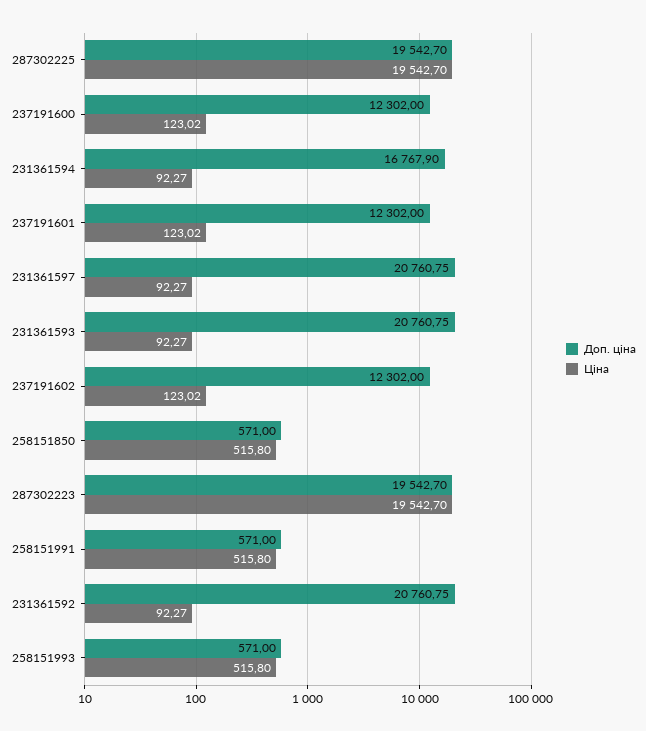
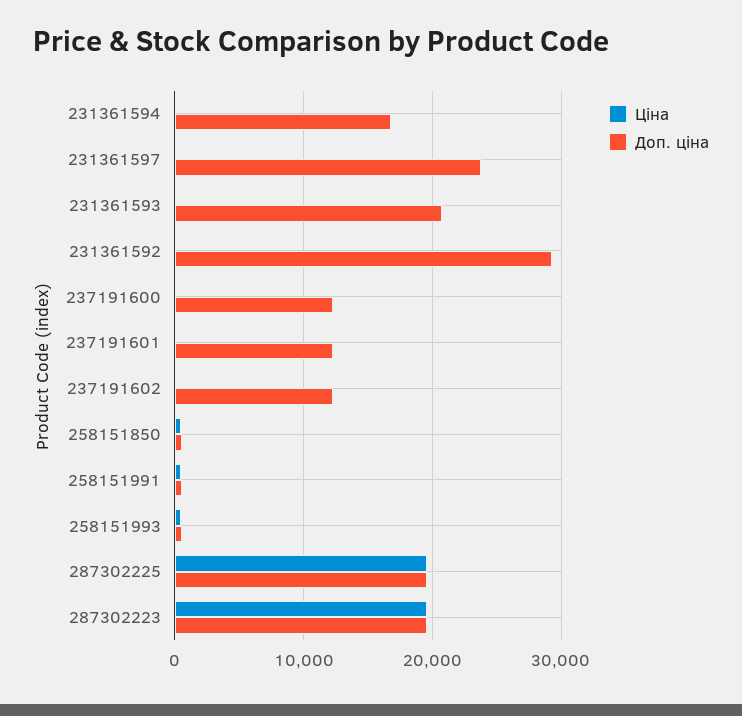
Доп. ціна, 231361597: 20760.75 -> 24000
Доп. ціна, 231361592: 20760.75 -> 29000

